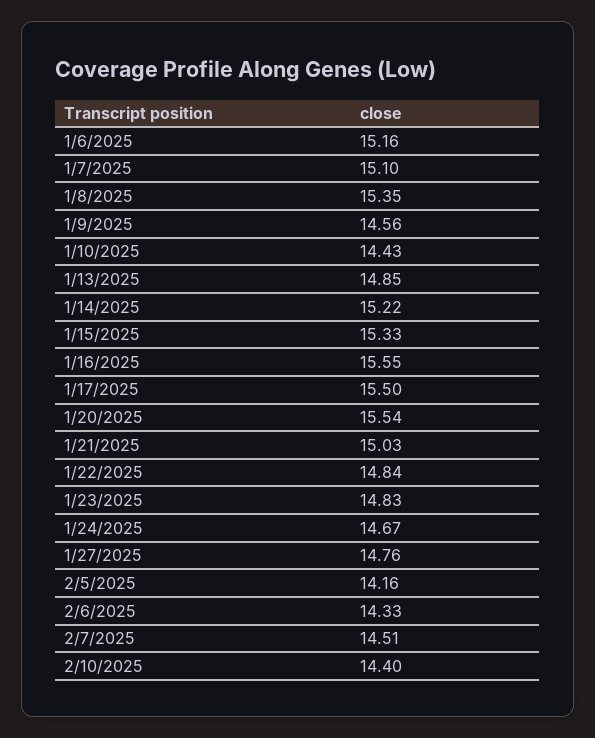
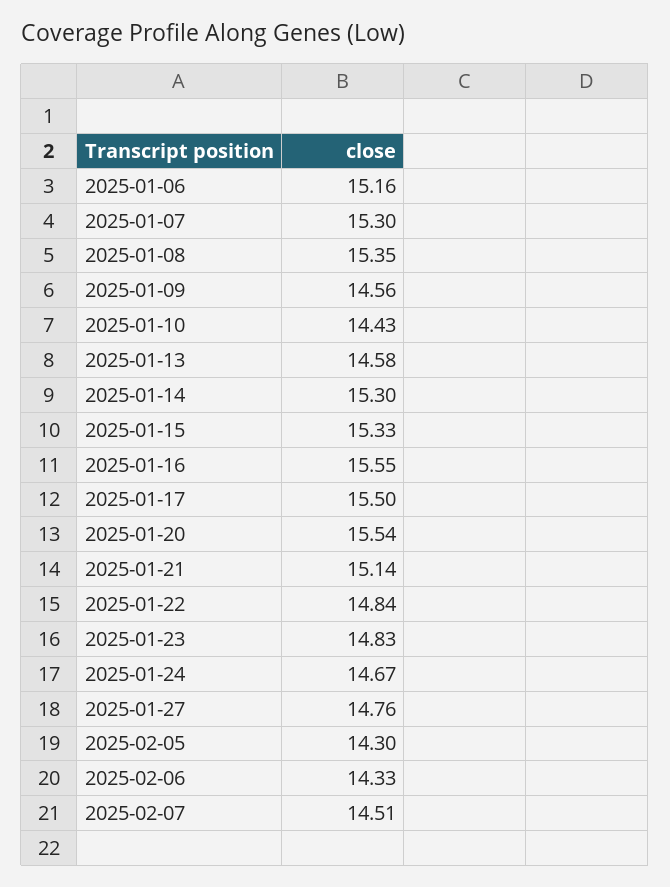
1/7/2025: 15.1 -> 15.3
1/13/2025: 14.85 -> 14.58
1/14/2025: 15.22 -> 15.3
1/21/2025: 15.03 -> 15.14
2/5/2025: 14.16 -> 14.3
2/10/2025: 14.4 -> none

